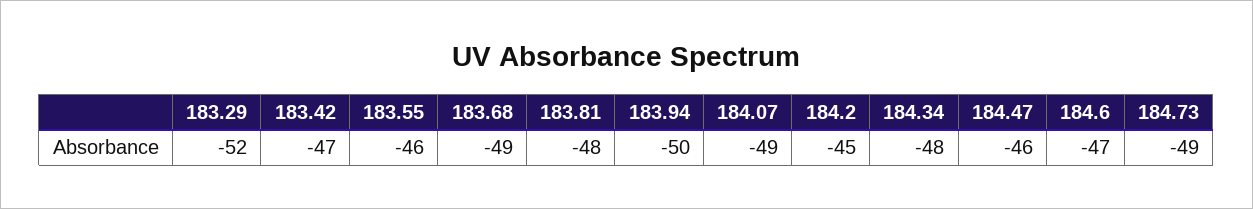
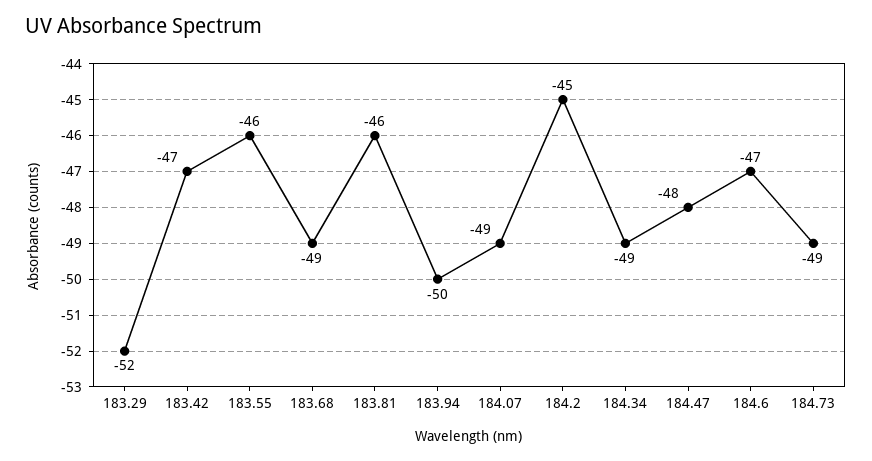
183.81: -48 -> -46
184.34: -48 -> -49
184.47: -46 -> -48

